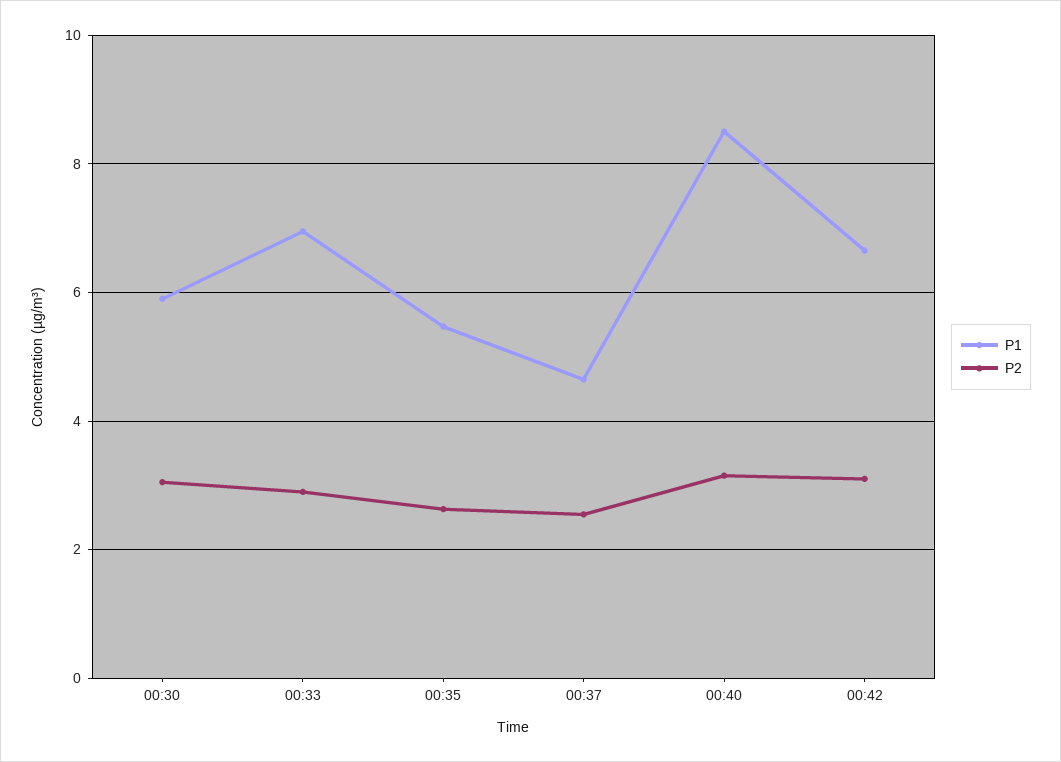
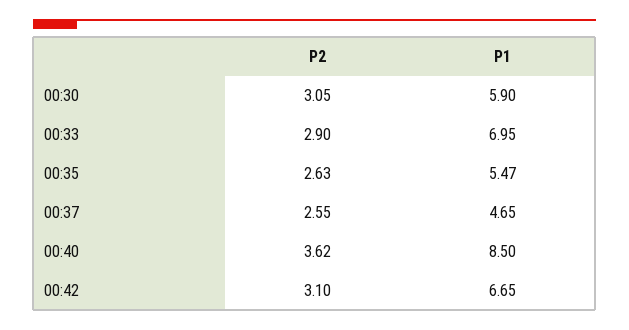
P2, 00:40: 3.2 -> 3.62

